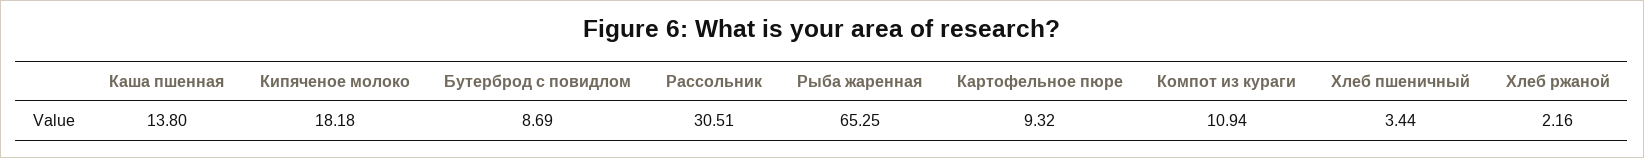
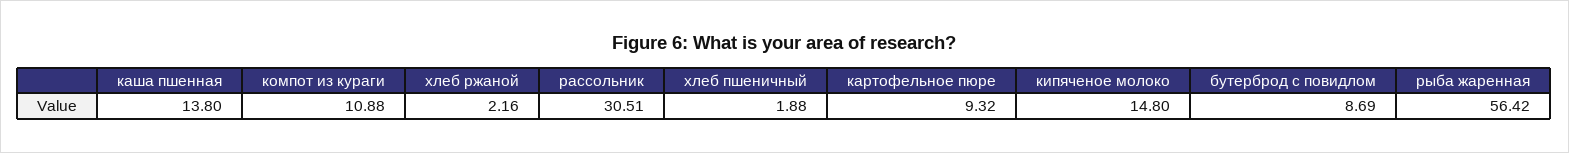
Кипяченое молоко: 18.18 -> 14.8
Рыба жаренная: 65.25 -> 56.42
Компот из кураги: 10.94 -> 10.88
Хлеб пшеничный: 3.44 -> 1.88

